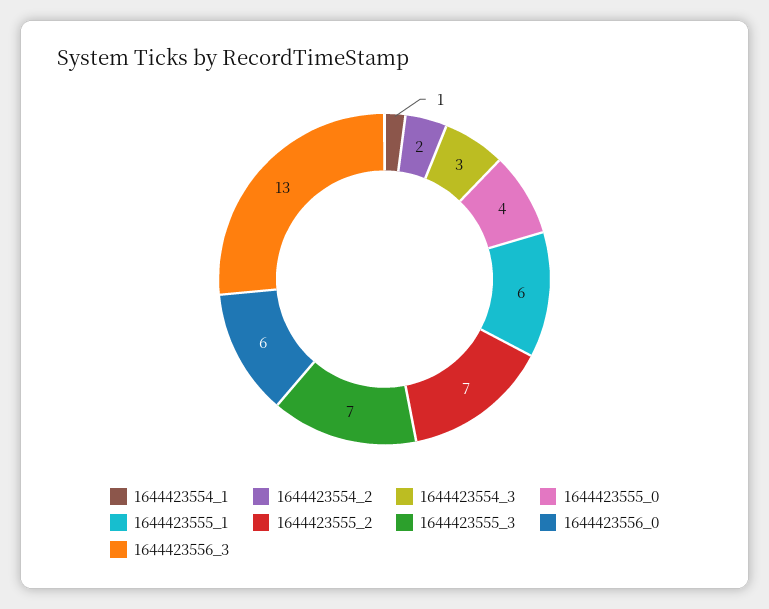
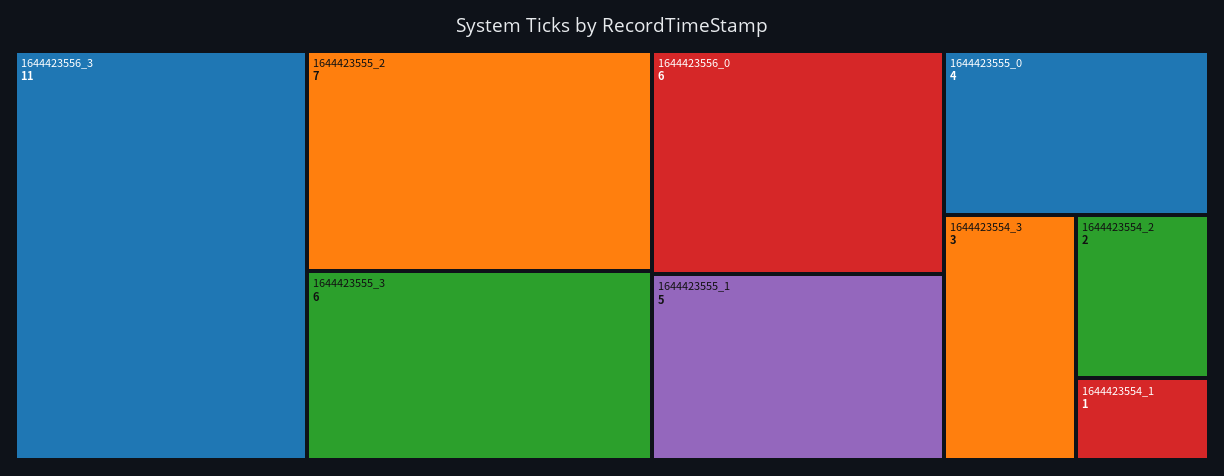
1644423555_1: 6 -> 5
1644423555_3: 7 -> 6
1644423556_3: 13 -> 11

